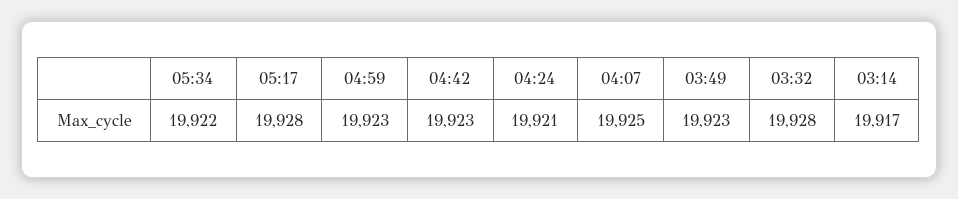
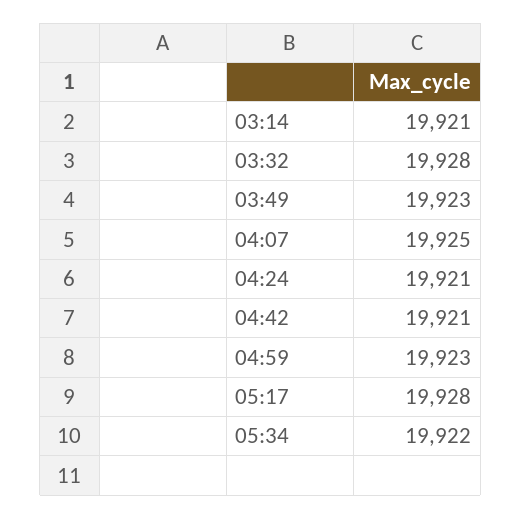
04:42: 19923 -> 19921
03:14: 19917 -> 19921

